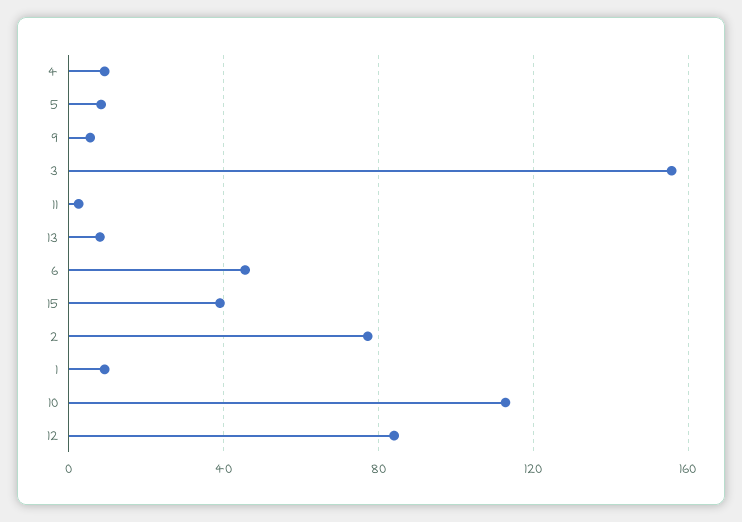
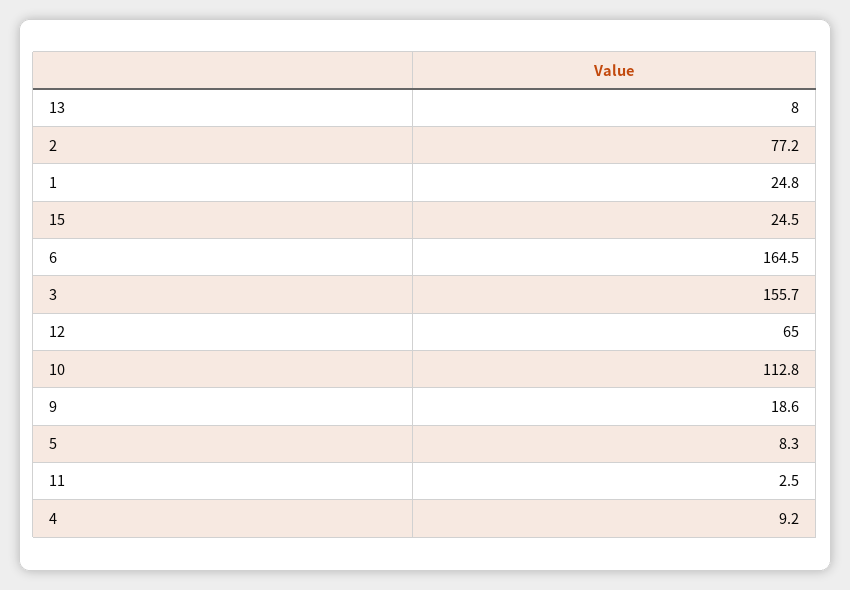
9: 5 -> 18.6
6: 45 -> 164.5
15: 40 -> 24.5
1: 10 -> 24.8
12: 85 -> 65

